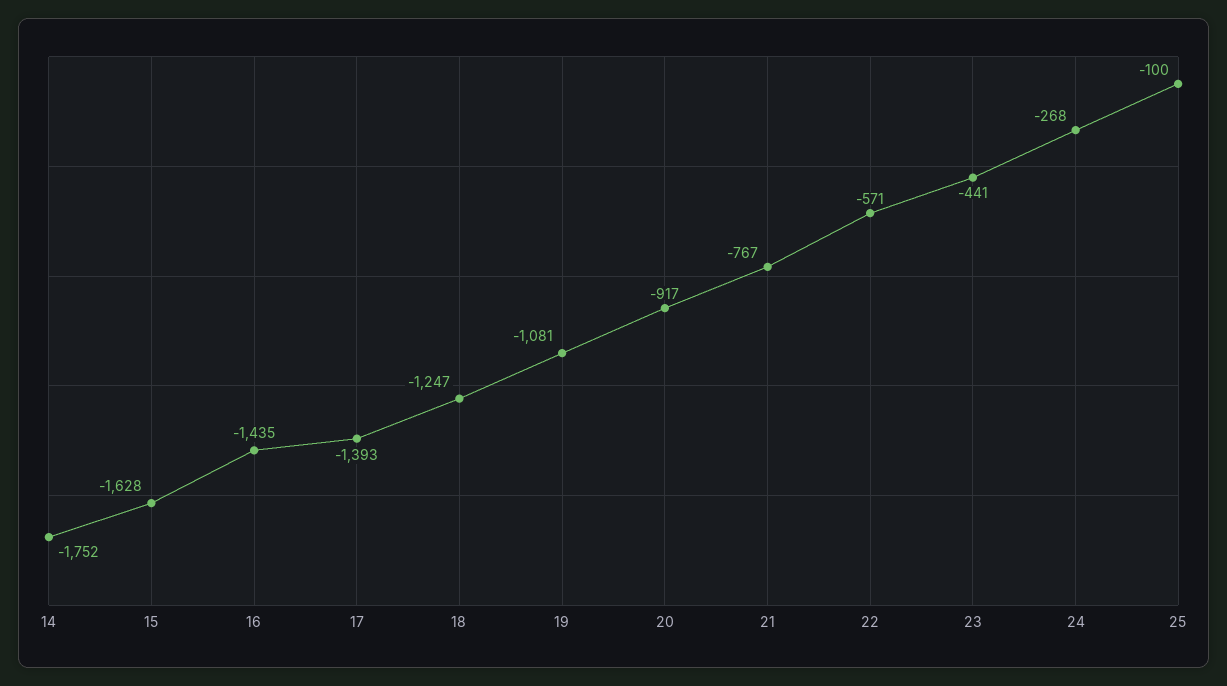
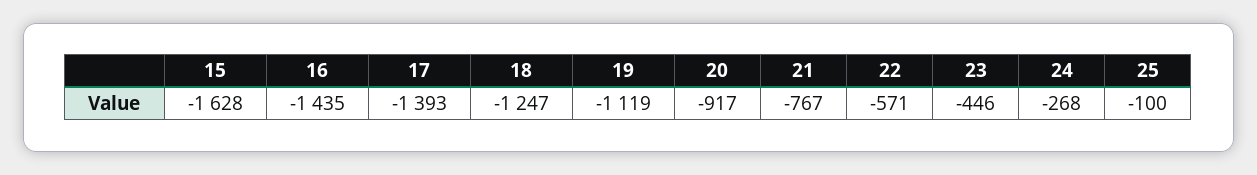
14: -1752 -> none
19: -1081 -> -1119
23: -441 -> -446

